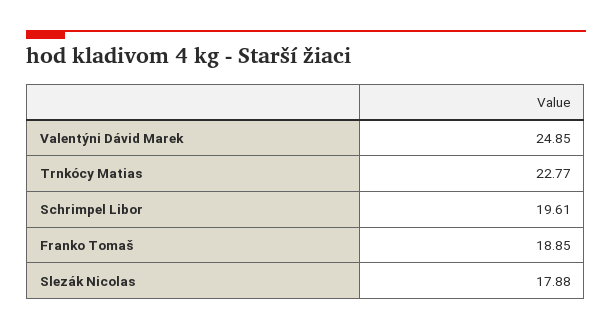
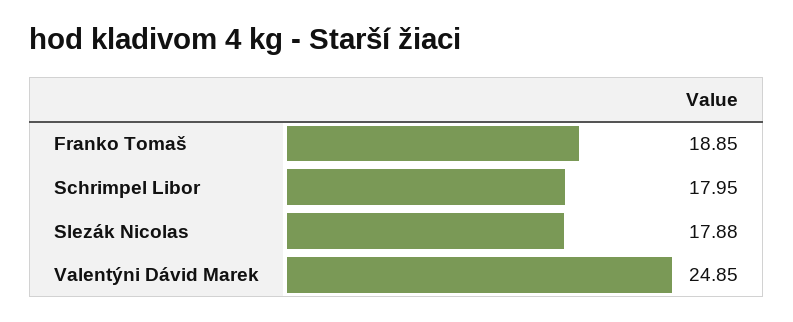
Trnkócy Matias: 22.77 -> none
Schrimpel Libor: 19.61 -> 17.95

